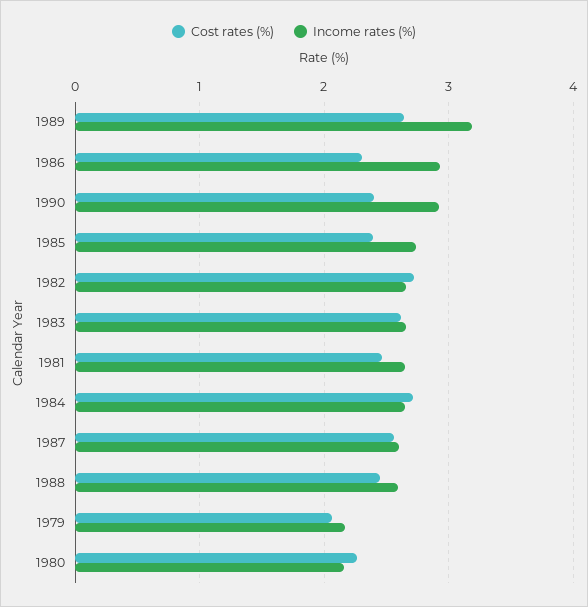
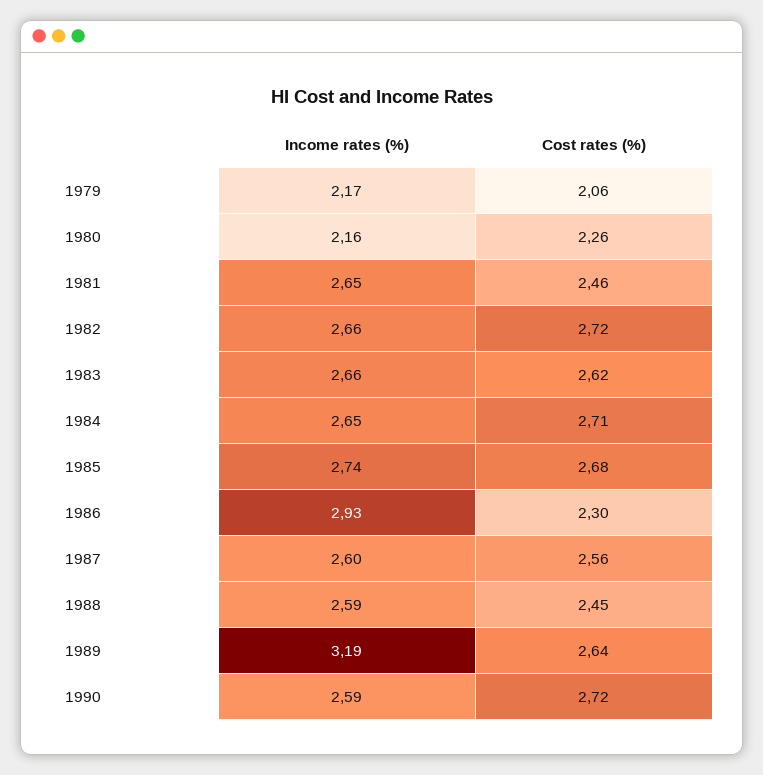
Cost rates (%), 1990: 2.4 -> 2.72
Income rates (%), 1990: 2.9 -> 2.59
Cost rates (%), 1985: 2.4 -> 2.68

